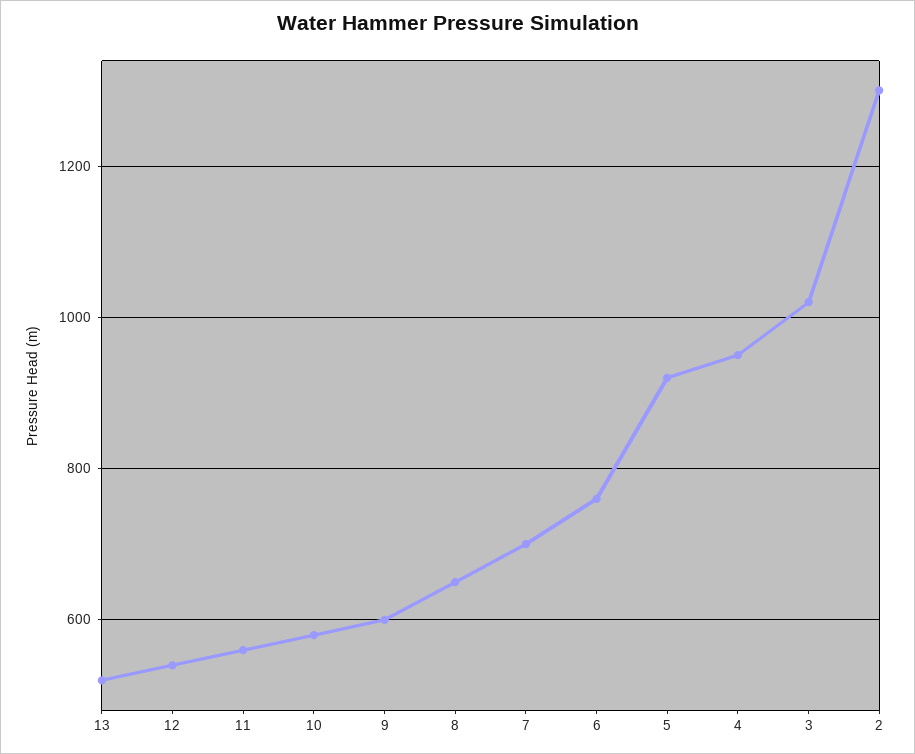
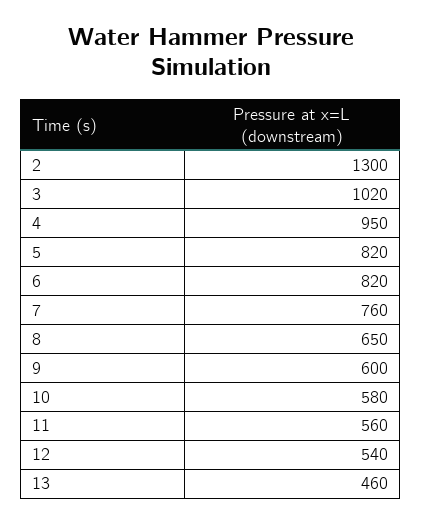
13: 520 -> 460
7: 700 -> 760
6: 760 -> 820
5: 920 -> 820

